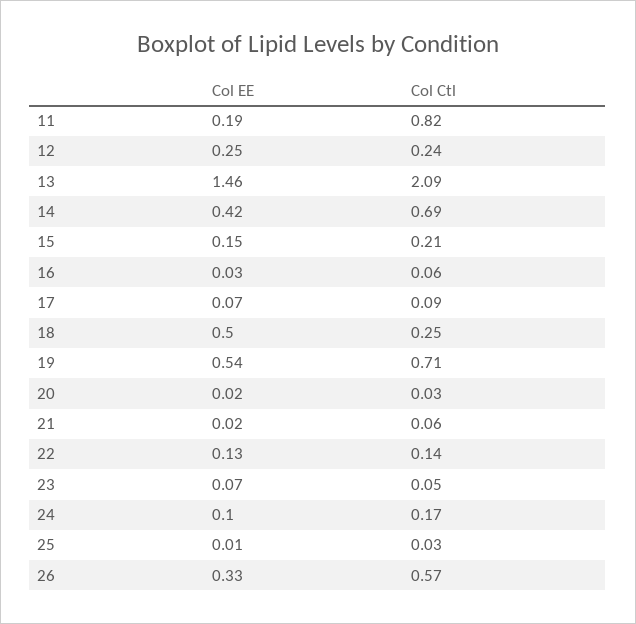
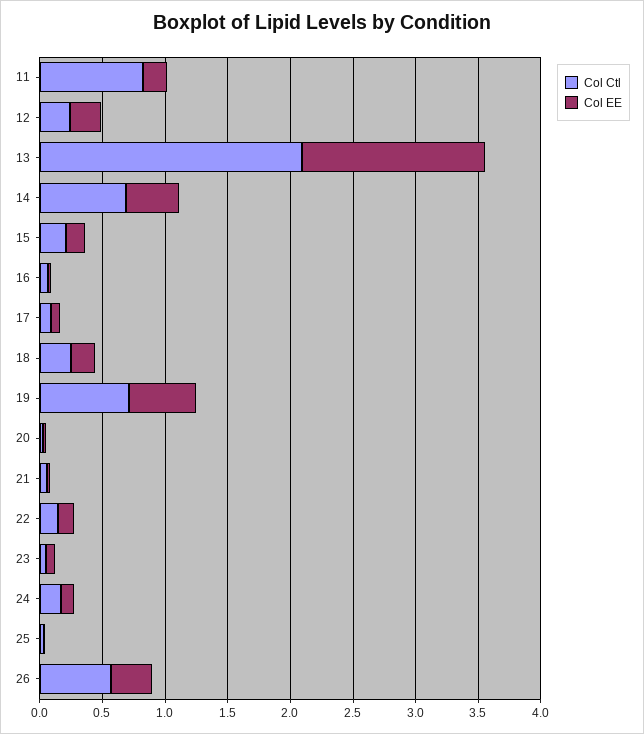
Col EE, 18: 0.5 -> 0.2

